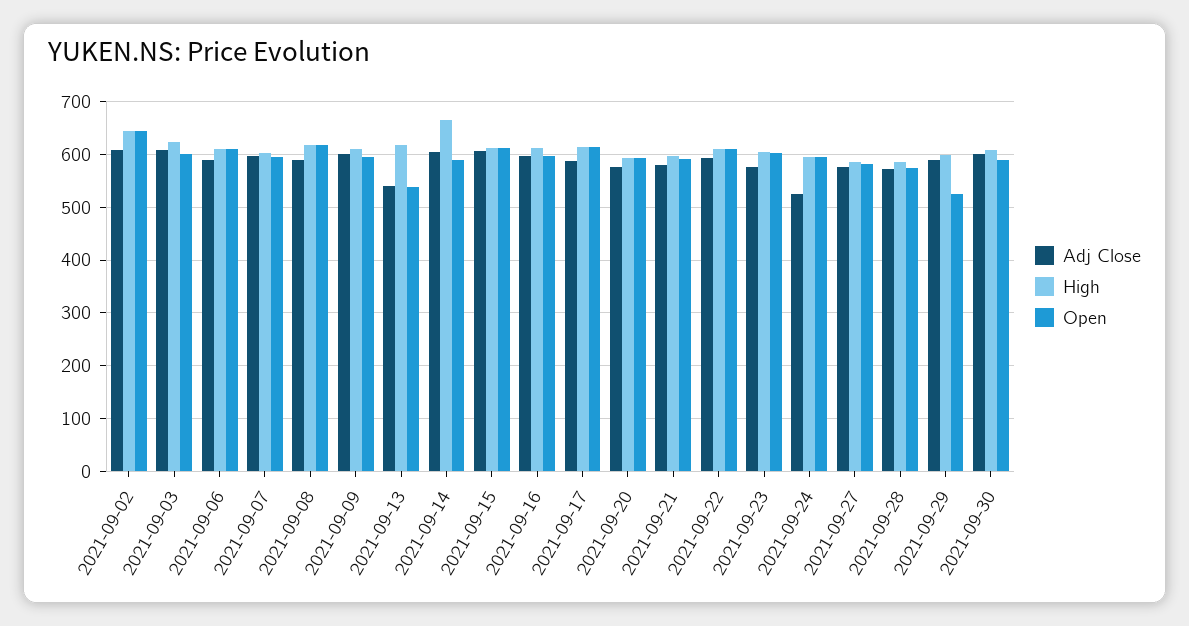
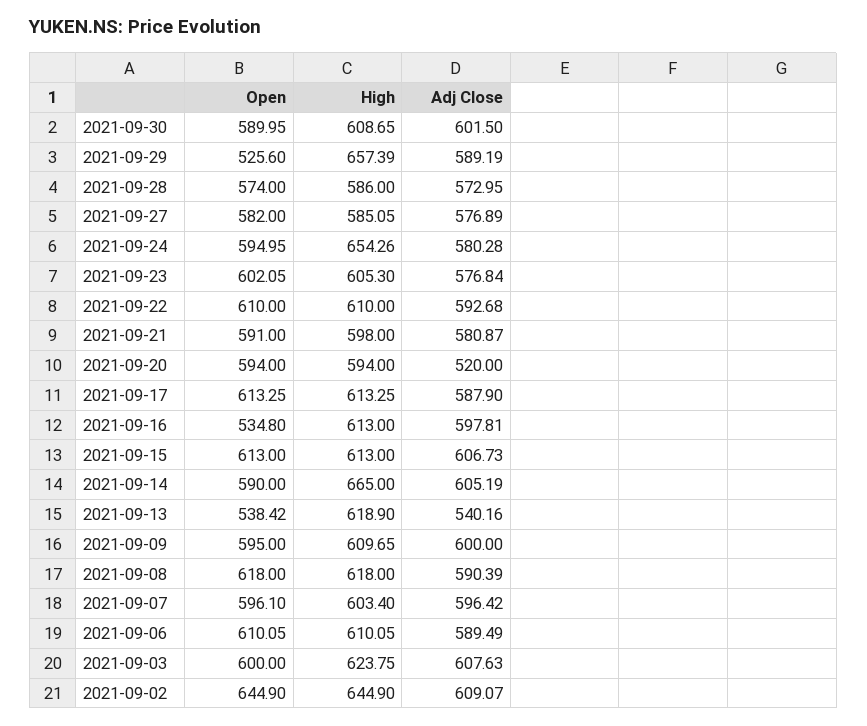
Open, 2021-09-16: 600 -> 534.8
Adj Close, 2021-09-20: 580 -> 520
Adj Close, 2021-09-24: 520 -> 580.28
High, 2021-09-24: 600 -> 654.26
High, 2021-09-29: 600 -> 657.39

